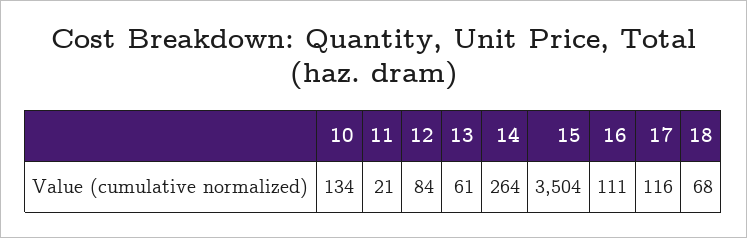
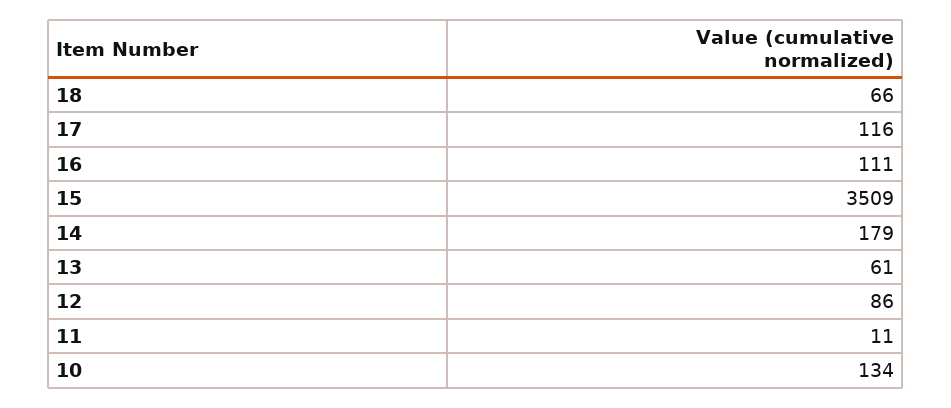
11: 21 -> 11
12: 84 -> 86
14: 264 -> 179
15: 3504 -> 3509
18: 68 -> 66

